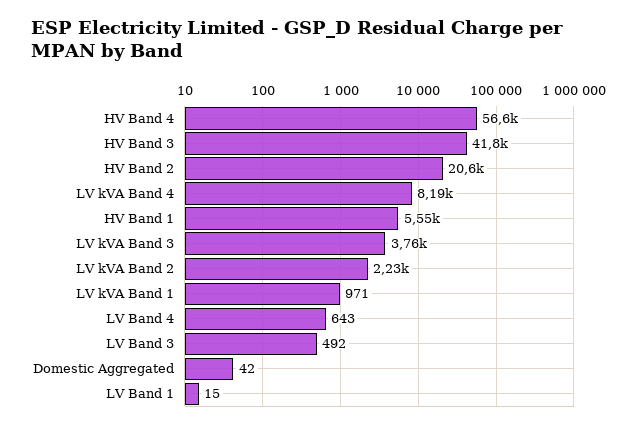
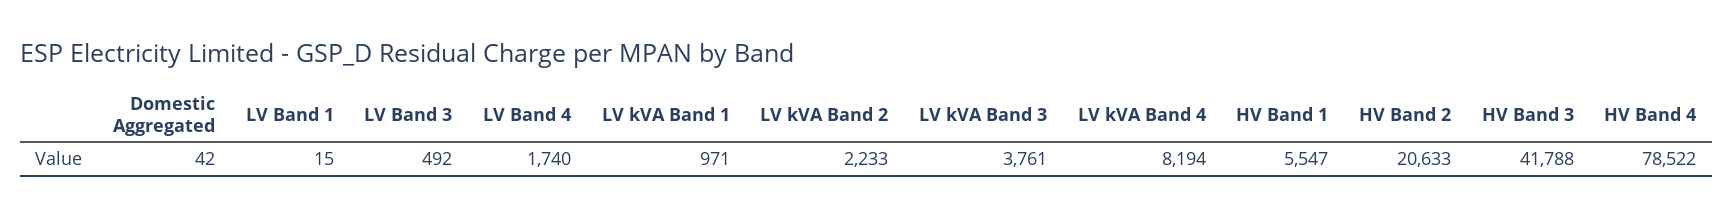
HV Band 4: 56600 -> 78522
LV Band 4: 643 -> 1740

